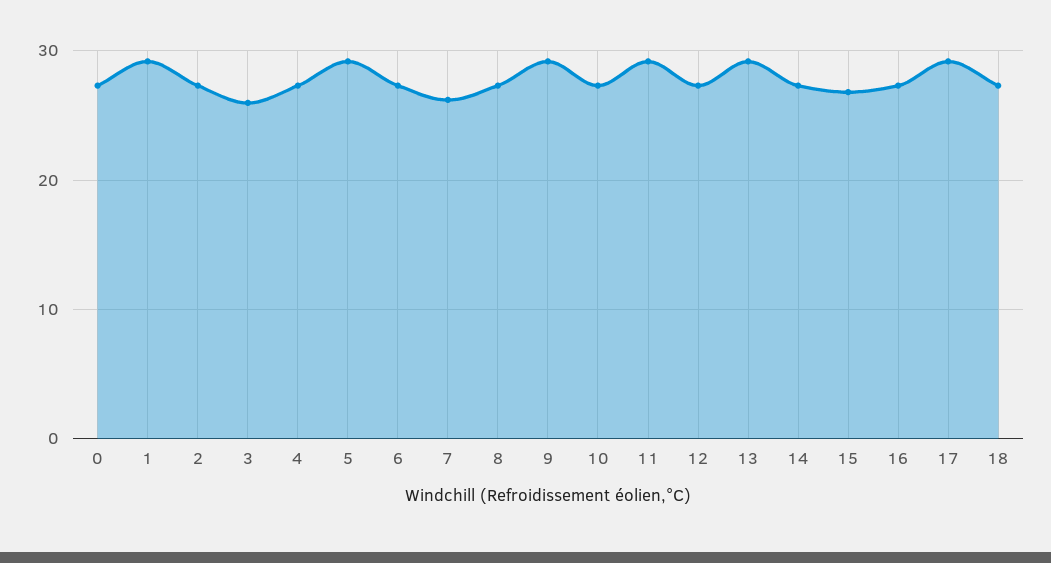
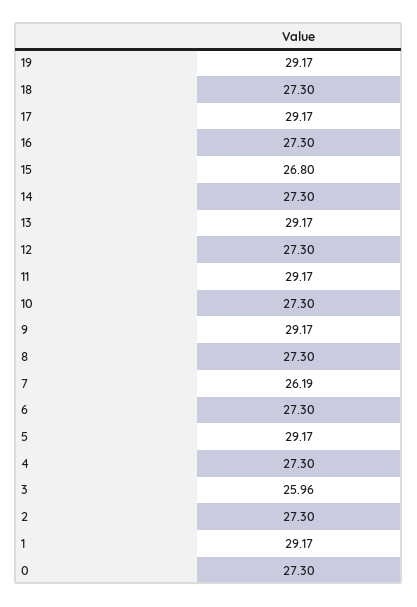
19: none -> 29.17

